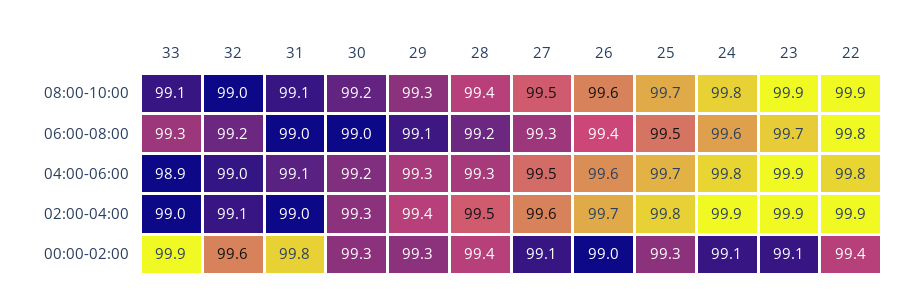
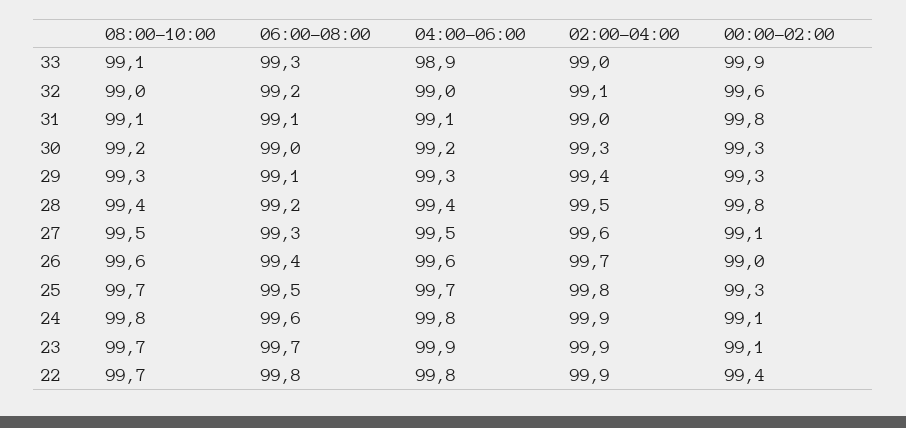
23, 08:00-10:00: 99.9 -> 99.7
22, 08:00-10:00: 99.9 -> 99.7
31, 06:00-08:00: 99 -> 99.1
28, 04:00-06:00: 99.3 -> 99.4
28, 00:00-02:00: 99.4 -> 99.8

